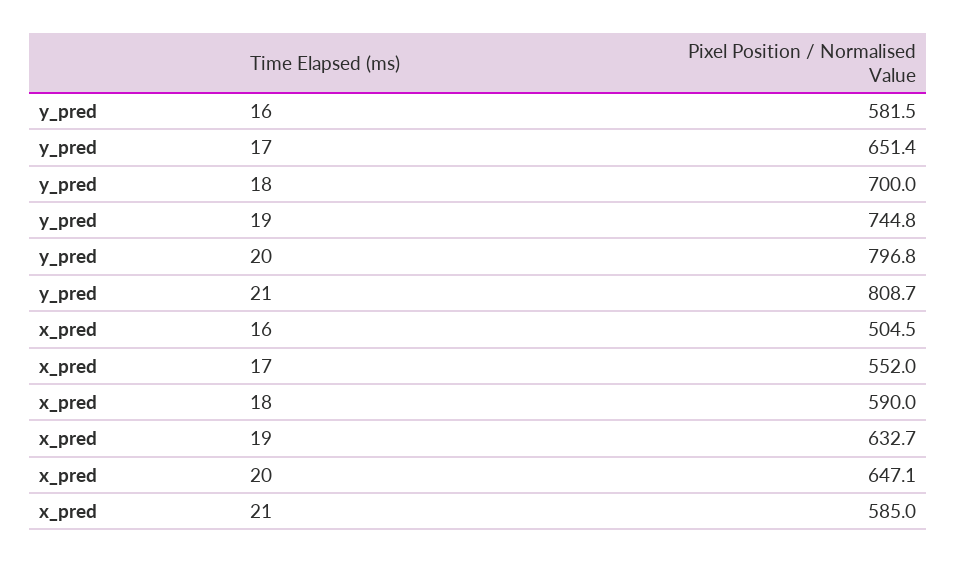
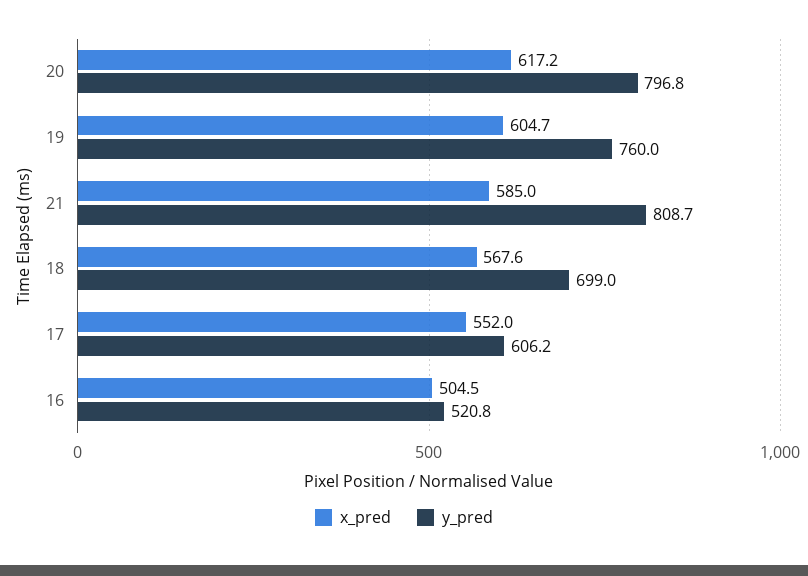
y_pred, 16: 581.5 -> 520.8
y_pred, 17: 651.4 -> 606.2
y_pred, 18: 700 -> 699
y_pred, 19: 744.8 -> 760
x_pred, 18: 590 -> 567.6
x_pred, 19: 632.7 -> 604.7
x_pred, 20: 647.1 -> 617.2

